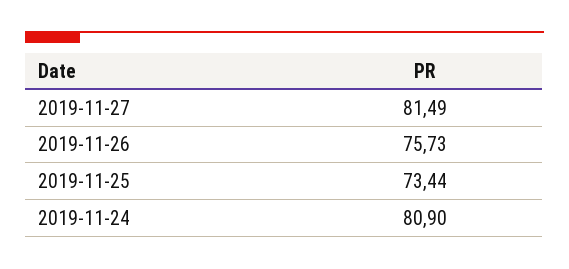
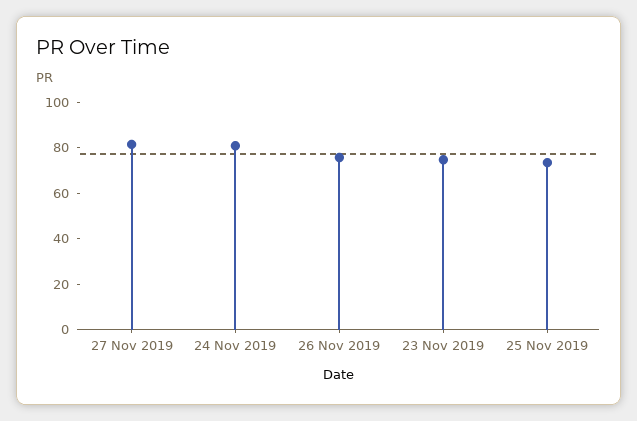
23 Nov 2019: none -> 75

